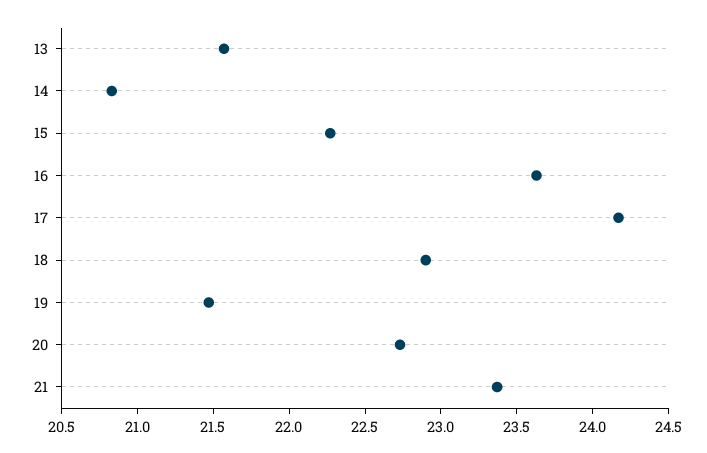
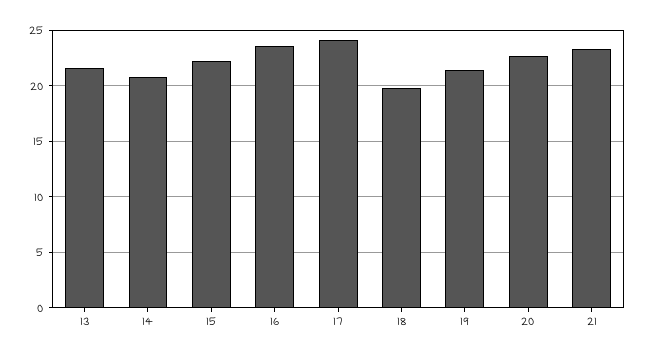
18: 22.9 -> 20

